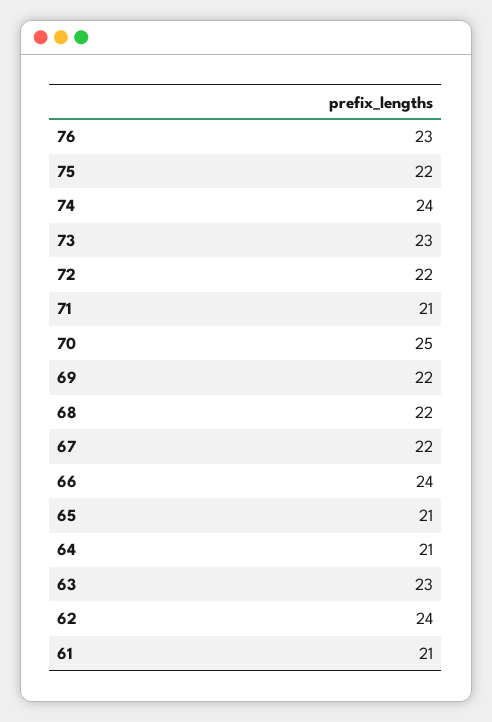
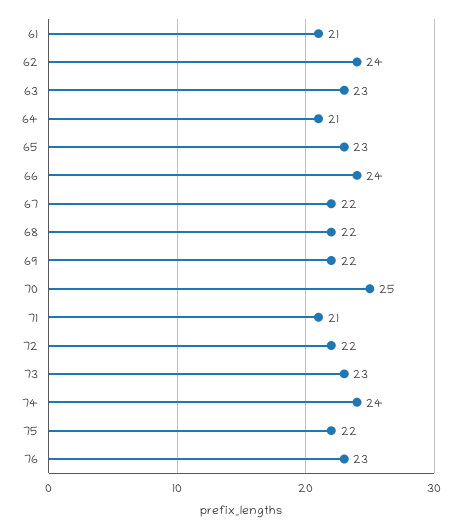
65: 21 -> 23

